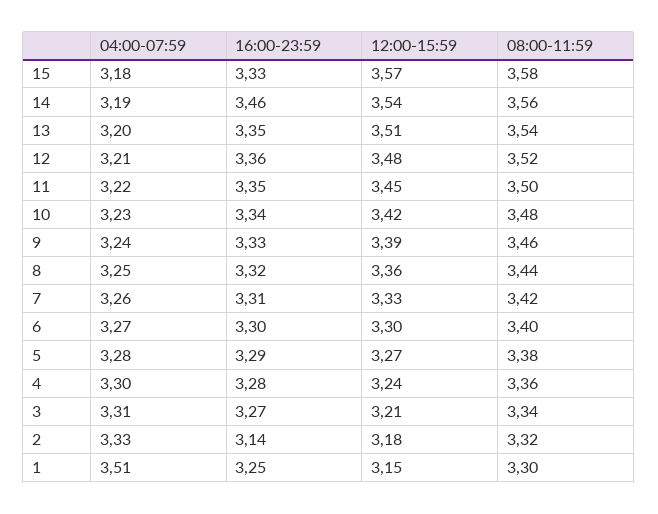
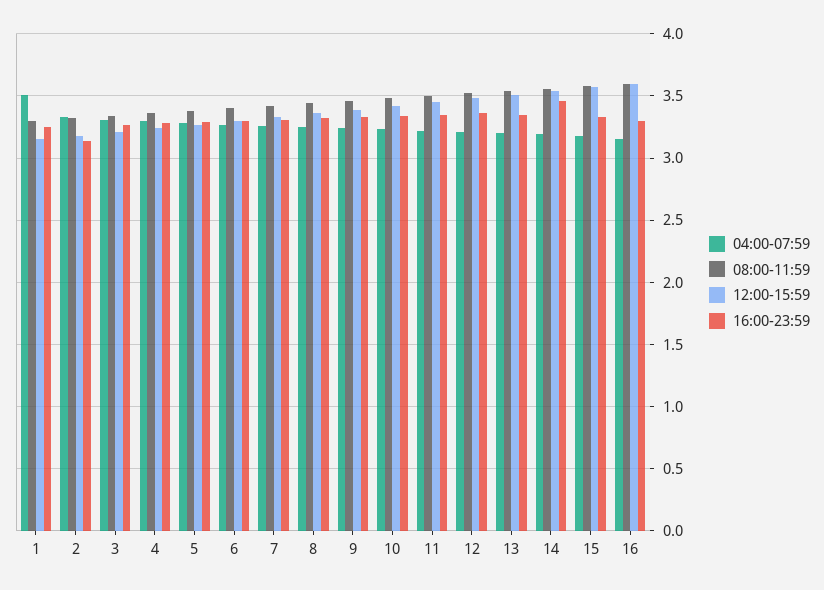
04:00-07:59, 16: none -> 3.15
08:00-11:59, 16: none -> 3.6
12:00-15:59, 16: none -> 3.6
16:00-23:59, 16: none -> 3.3

